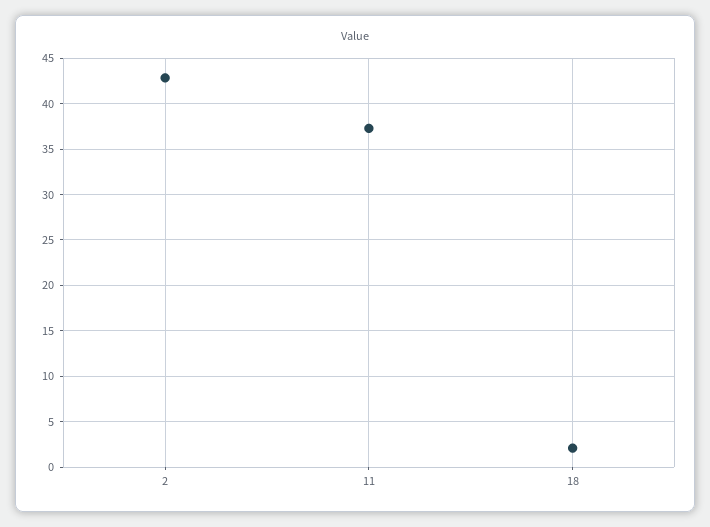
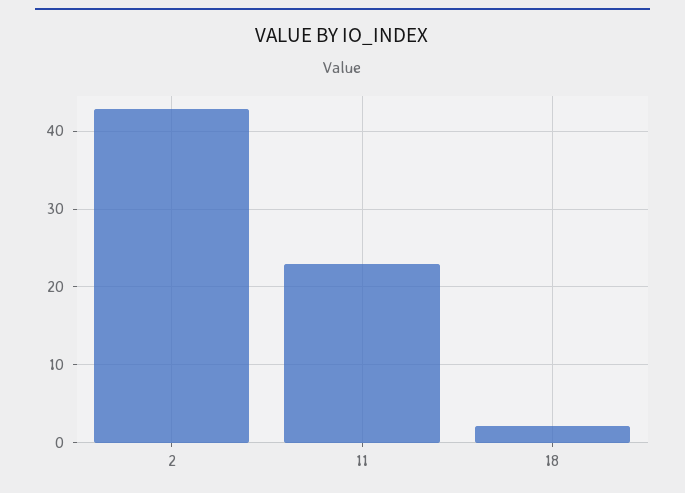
11: 37 -> 23

